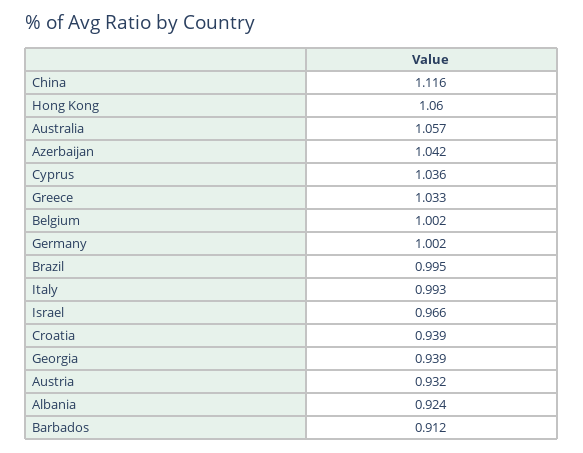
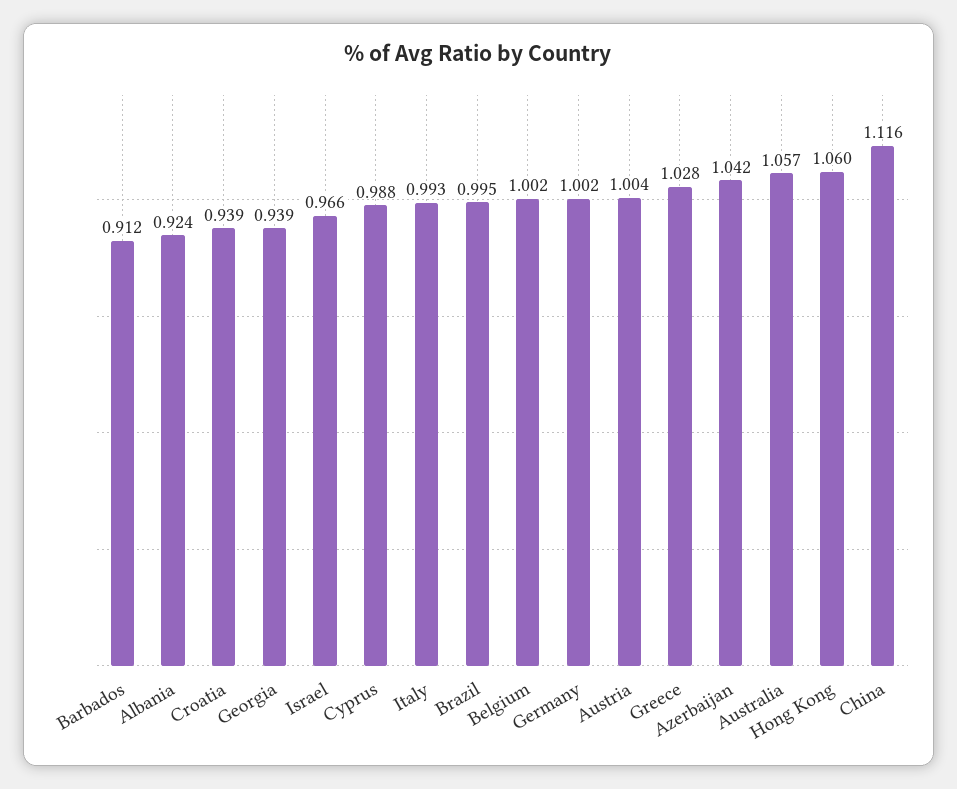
Cyprus: 1.036 -> 0.988
Greece: 1.033 -> 1.028
Austria: 0.932 -> 1.004

